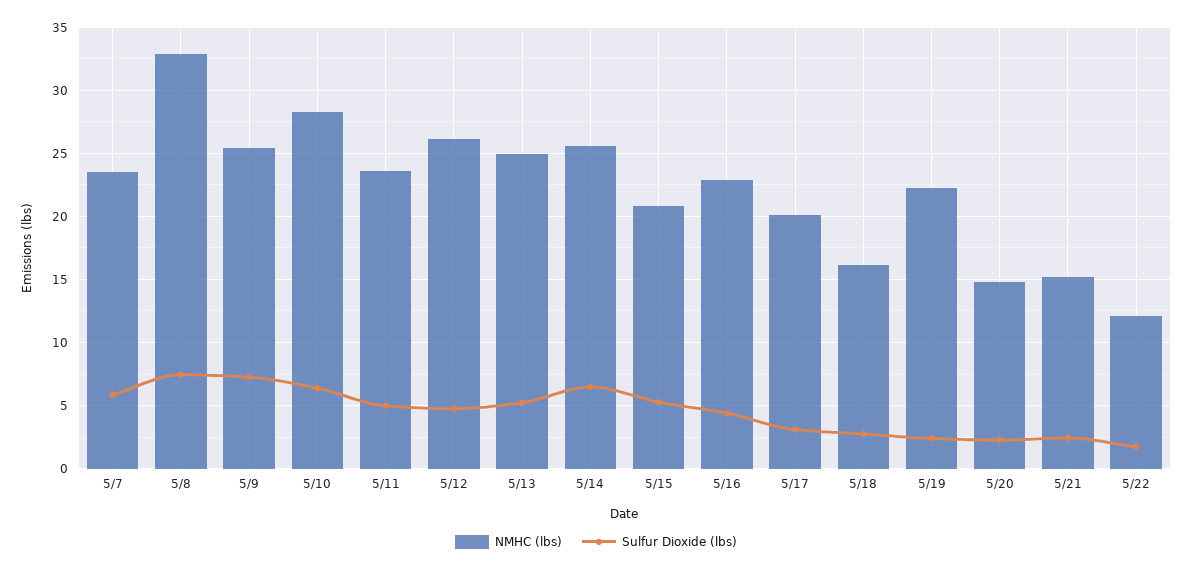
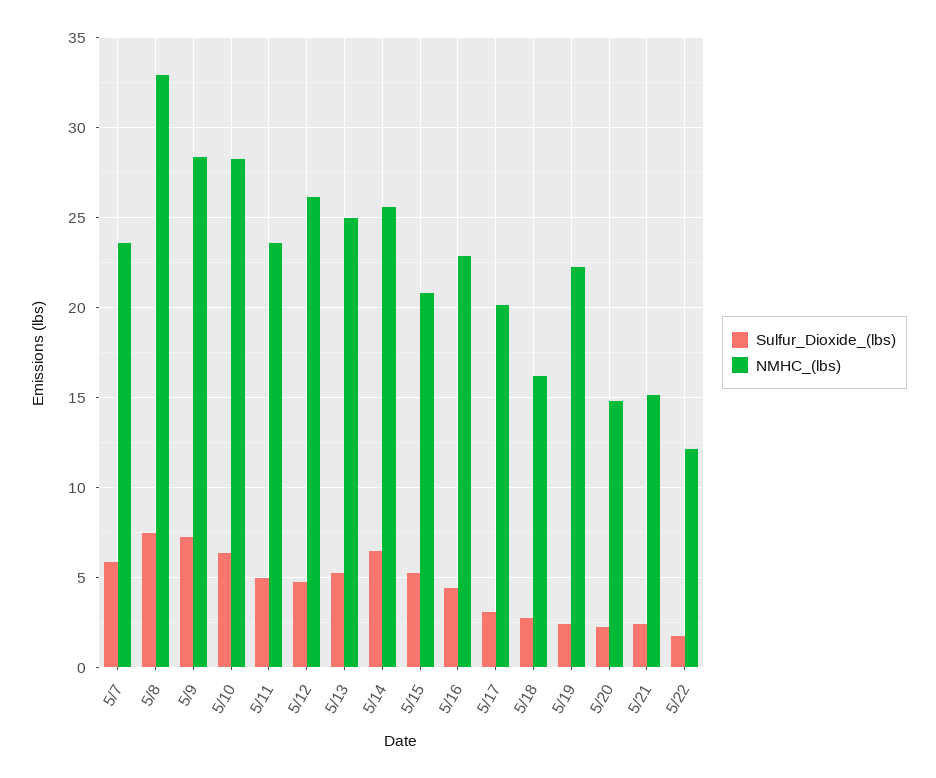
NMHC (lbs), 5/9: 25.5 -> 28.5

